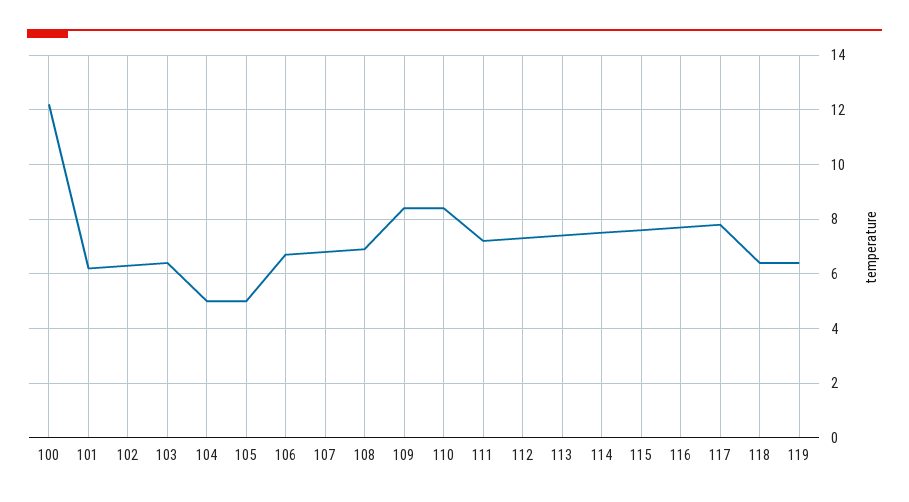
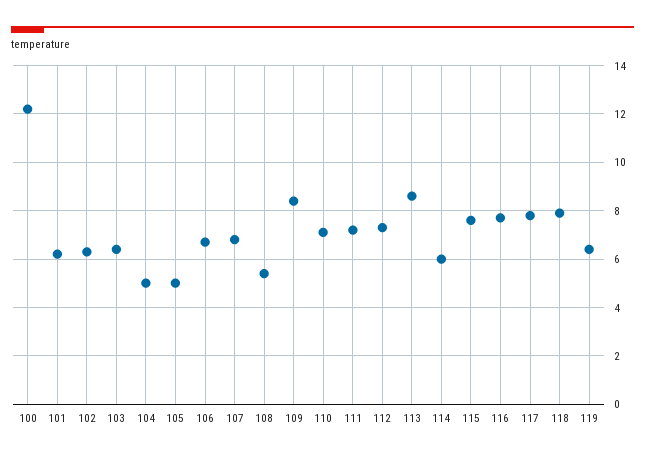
108: 7 -> 5.5
110: 8.5 -> 7
113: 7.5 -> 8.5
114: 7.5 -> 6
118: 6.5 -> 8

